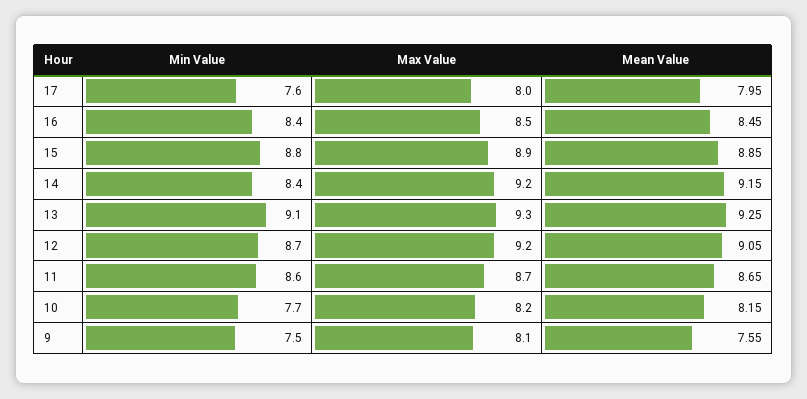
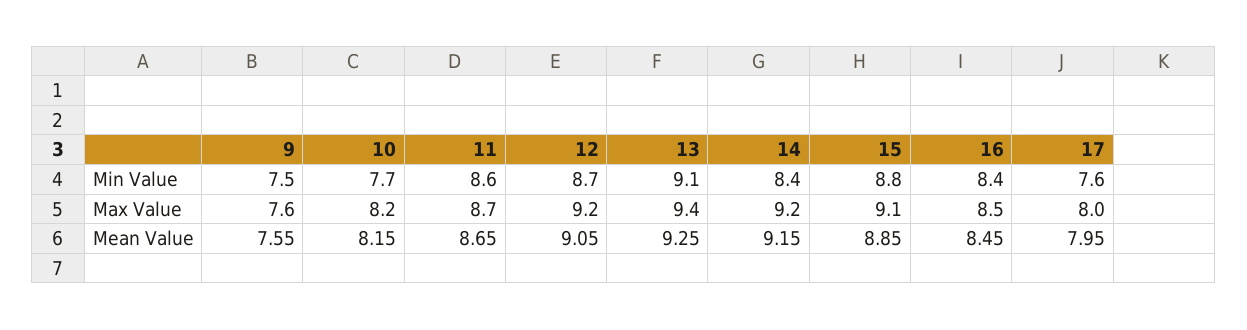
Max Value, 15: 8.9 -> 9.1
Max Value, 13: 9.3 -> 9.4
Max Value, 9: 8.1 -> 7.6

